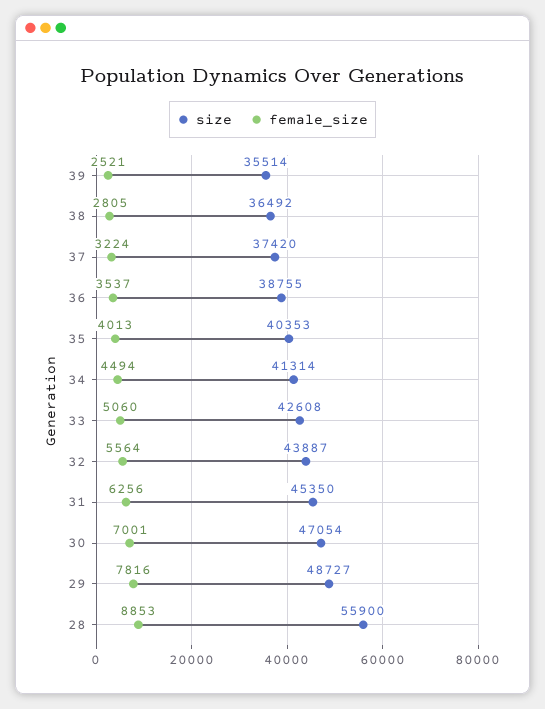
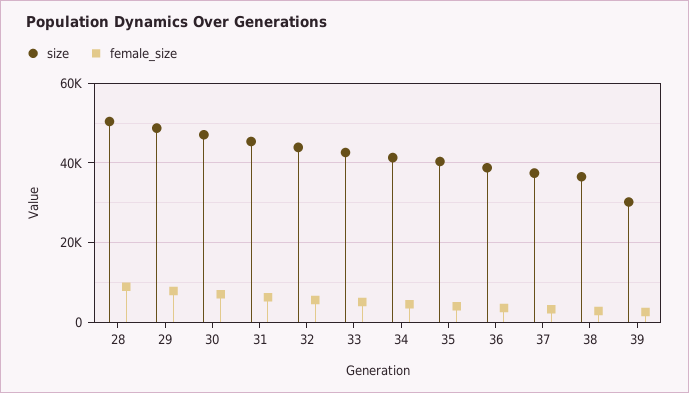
size, 39: 35514 -> 30000
size, 28: 55900 -> 50000

